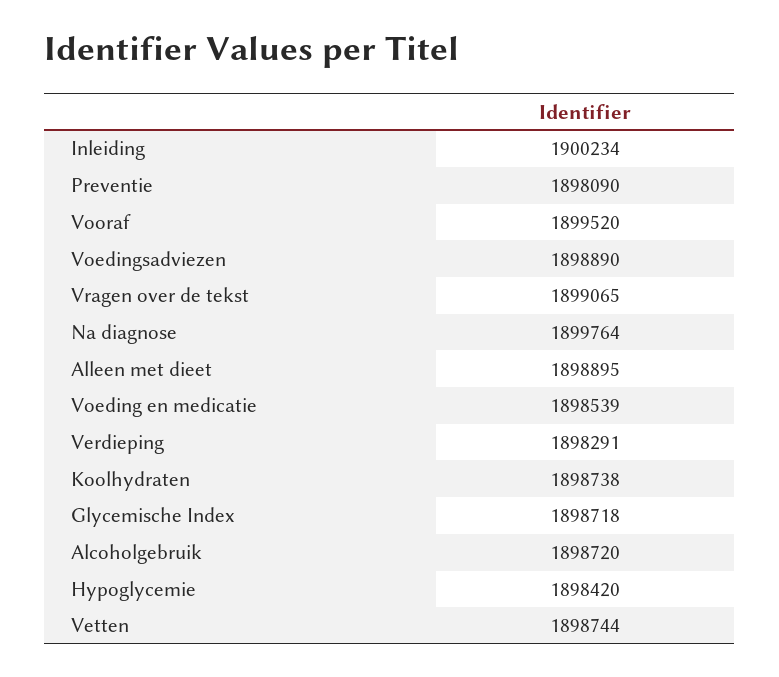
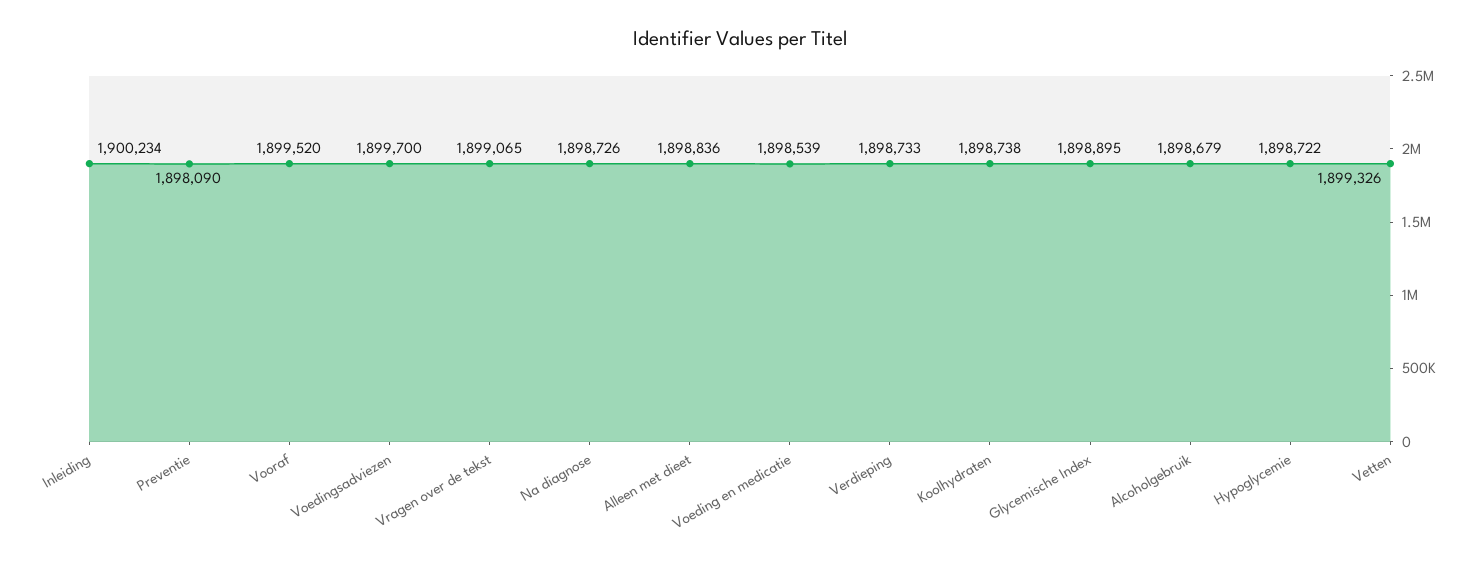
Voedingsadviezen: 1898890 -> 1899700
Na diagnose: 1899764 -> 1898726
Alleen met dieet: 1898895 -> 1898836
Verdieping: 1898291 -> 1898733
Glycemische Index: 1898718 -> 1898895
Alcoholgebruik: 1898720 -> 1898679
Hypoglycemie: 1898420 -> 1898722
Vetten: 1898744 -> 1899326

